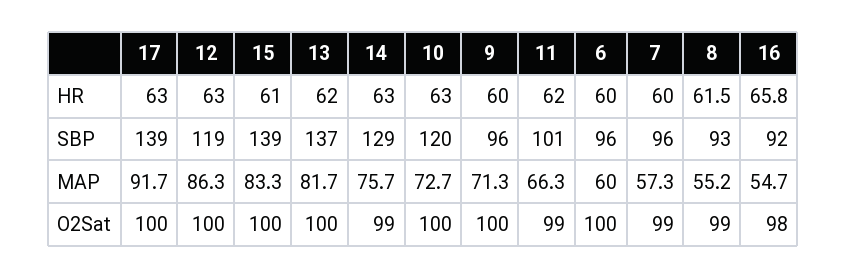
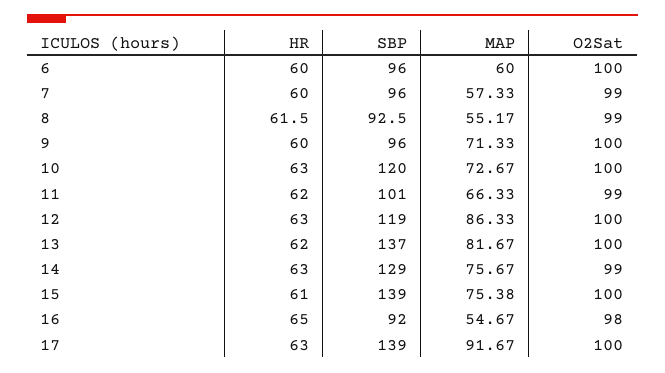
16, HR: 65.8 -> 65
15, MAP: 83.3 -> 75.38

